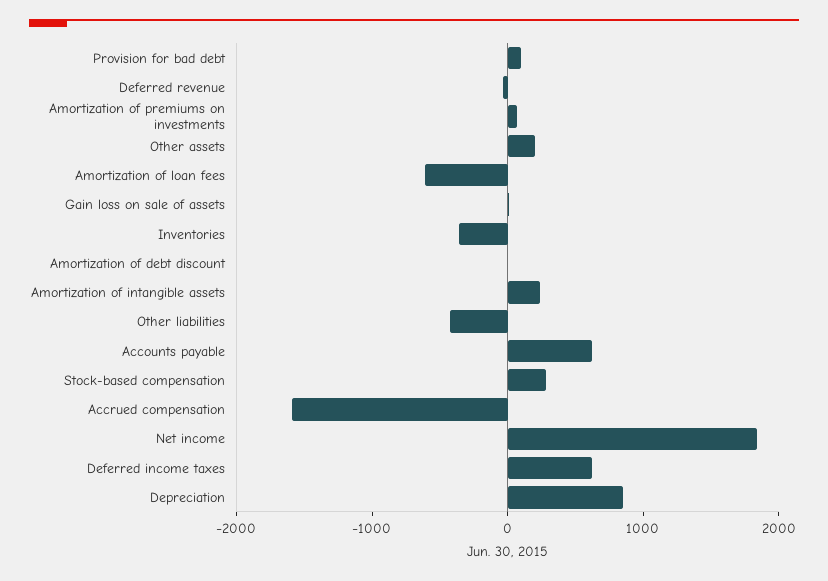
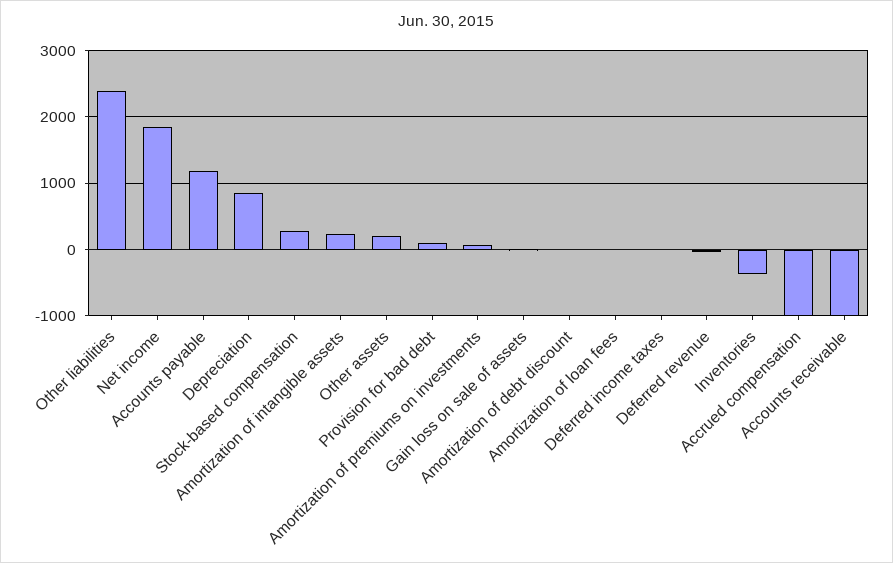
Amortization of loan fees: -600 -> 0
Other liabilities: -400 -> 2400
Accounts payable: 600 -> 1200
Accrued compensation: -1600 -> -1000
Deferred income taxes: 600 -> 0
Accounts receivable: none -> -1000

